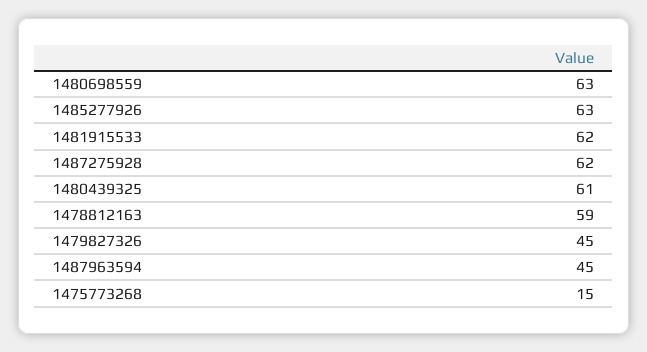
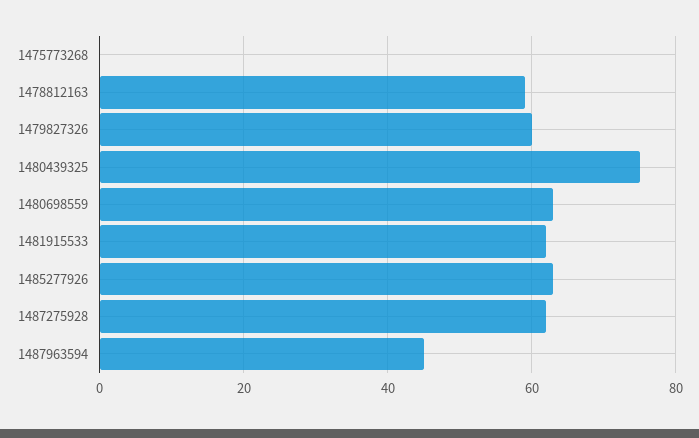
1480439325: 61 -> 75
1479827326: 45 -> 60
1475773268: 15 -> 0

